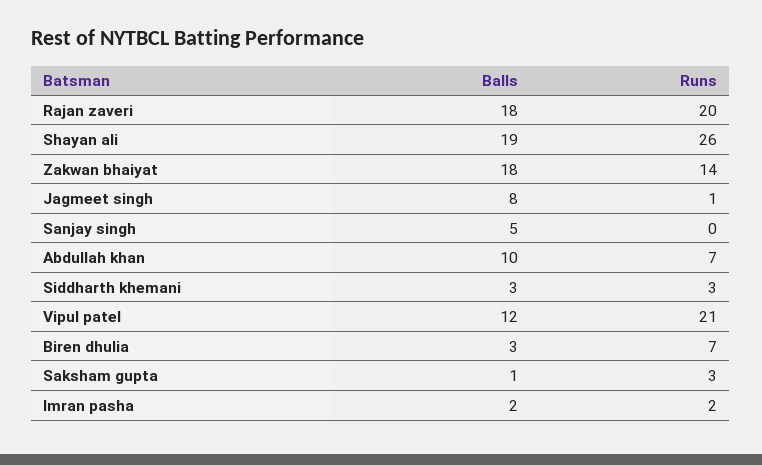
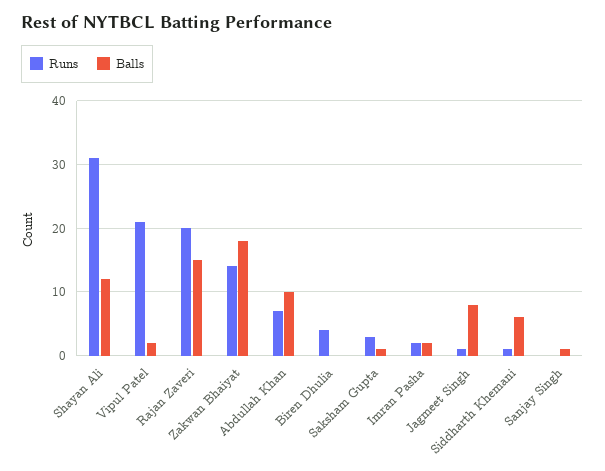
Balls, Rajan zaveri: 18 -> 15
Balls, Shayan ali: 19 -> 12
Runs, Shayan ali: 26 -> 31
Balls, Sanjay singh: 5 -> 1
Balls, Siddharth khemani: 3 -> 6
Runs, Siddharth khemani: 3 -> 1
Balls, Vipul patel: 12 -> 2
Balls, Biren dhulia: 3 -> 0
Runs, Biren dhulia: 7 -> 4

